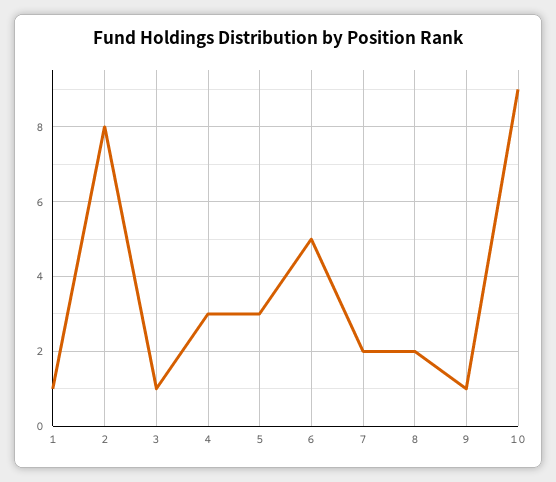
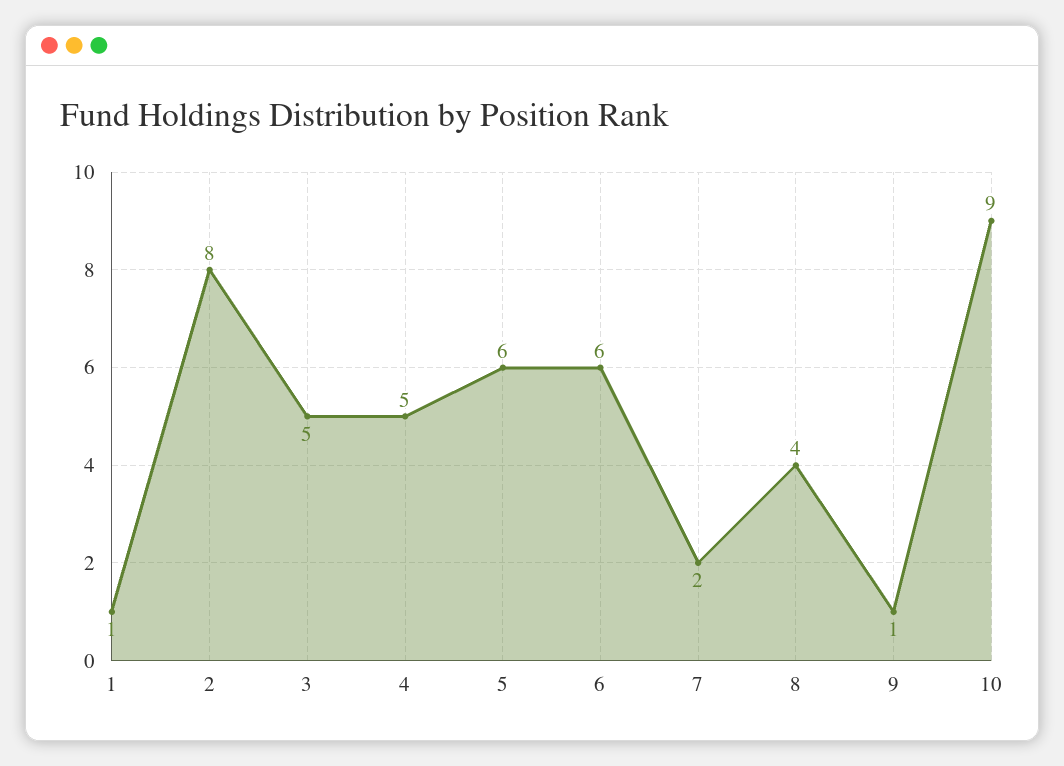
3: 1 -> 5
4: 3 -> 5
5: 3 -> 6
6: 5 -> 6
8: 2 -> 4

